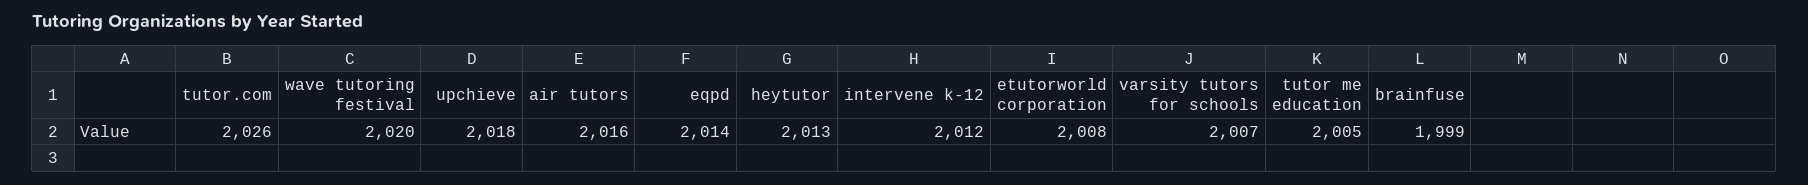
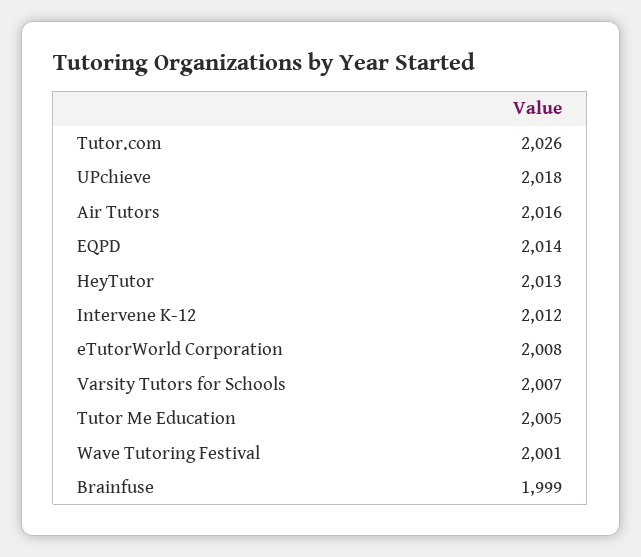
wave tutoring festival: 2020 -> 2001

